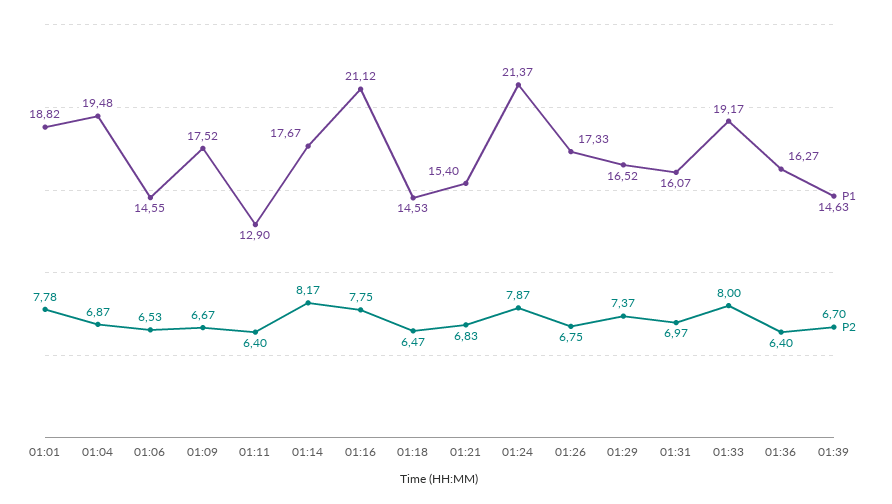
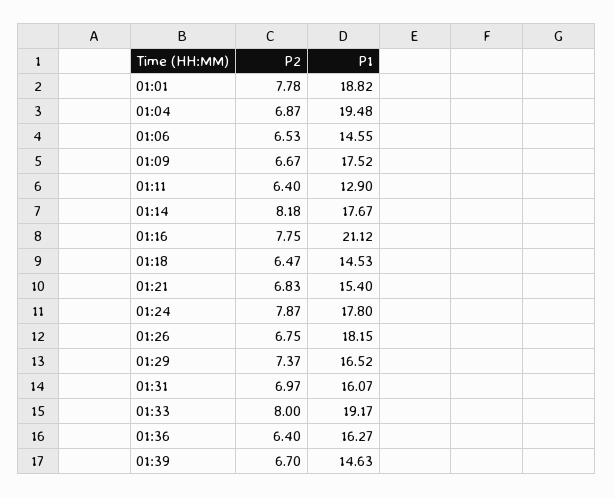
P2, 01:14: 8.17 -> 8.18
P1, 01:24: 21.37 -> 17.8
P1, 01:26: 17.33 -> 18.15

